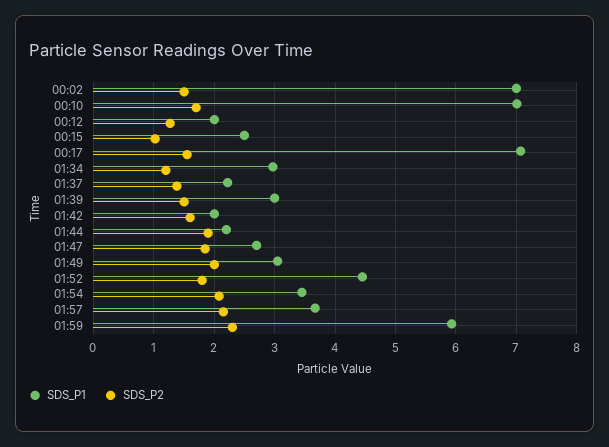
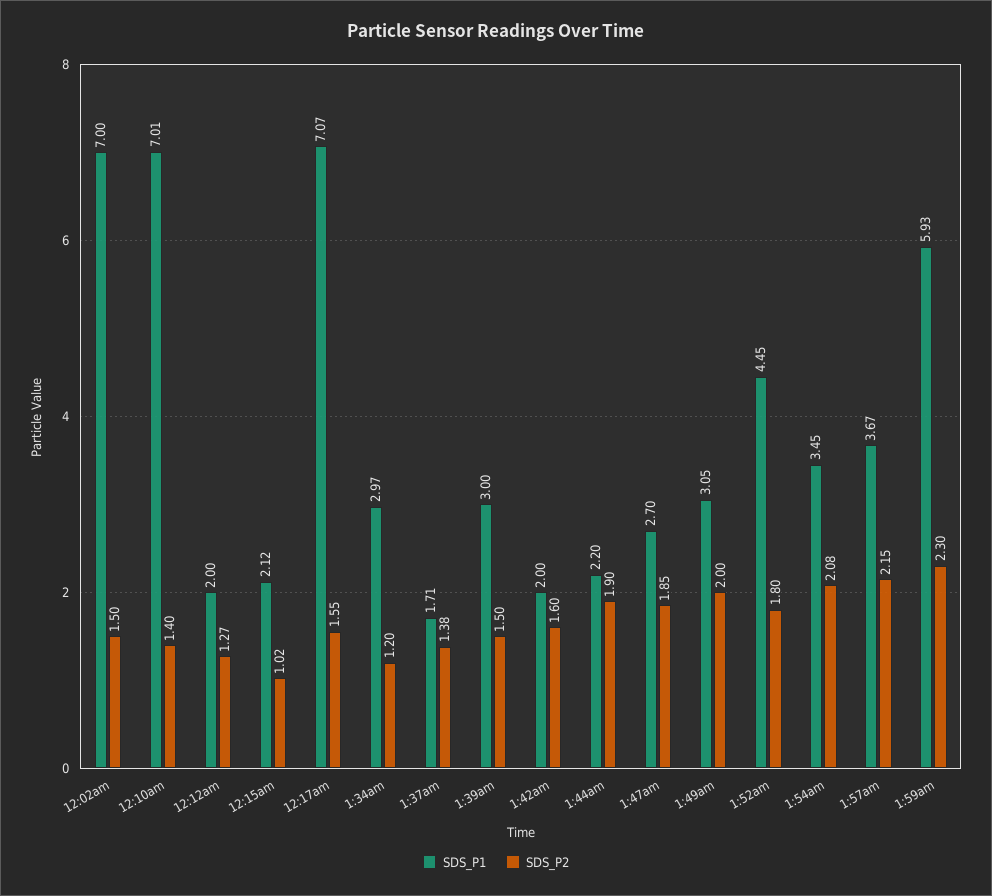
SDS_P2, 00:10: 1.7 -> 1.4
SDS_P1, 00:15: 2.5 -> 2.12
SDS_P1, 01:37: 2.2 -> 1.71

